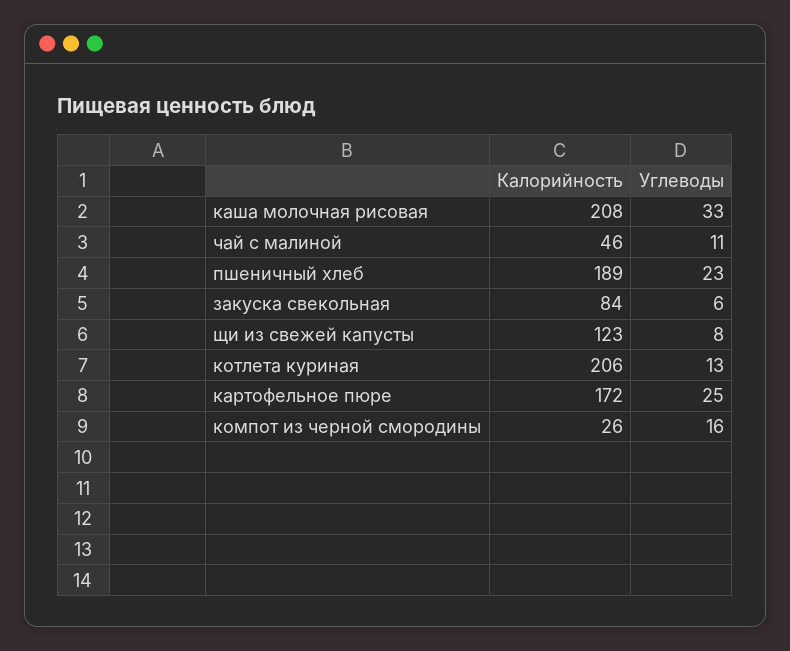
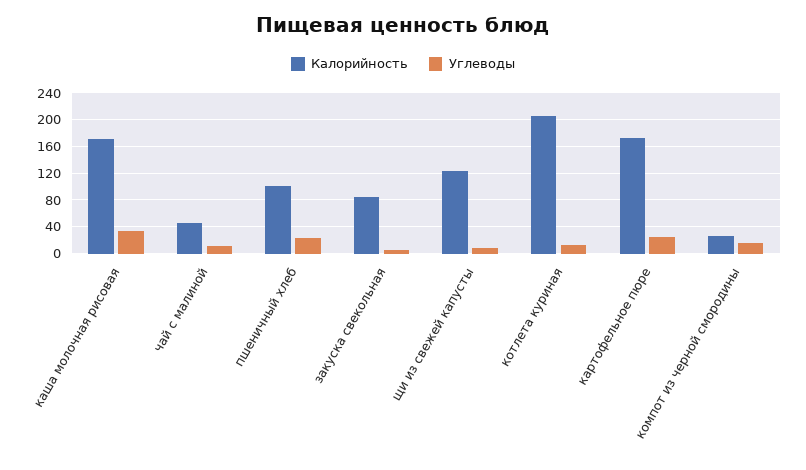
Калорийность, каша молочная рисовая: 208 -> 170
Калорийность, пшеничный хлеб: 189 -> 100

